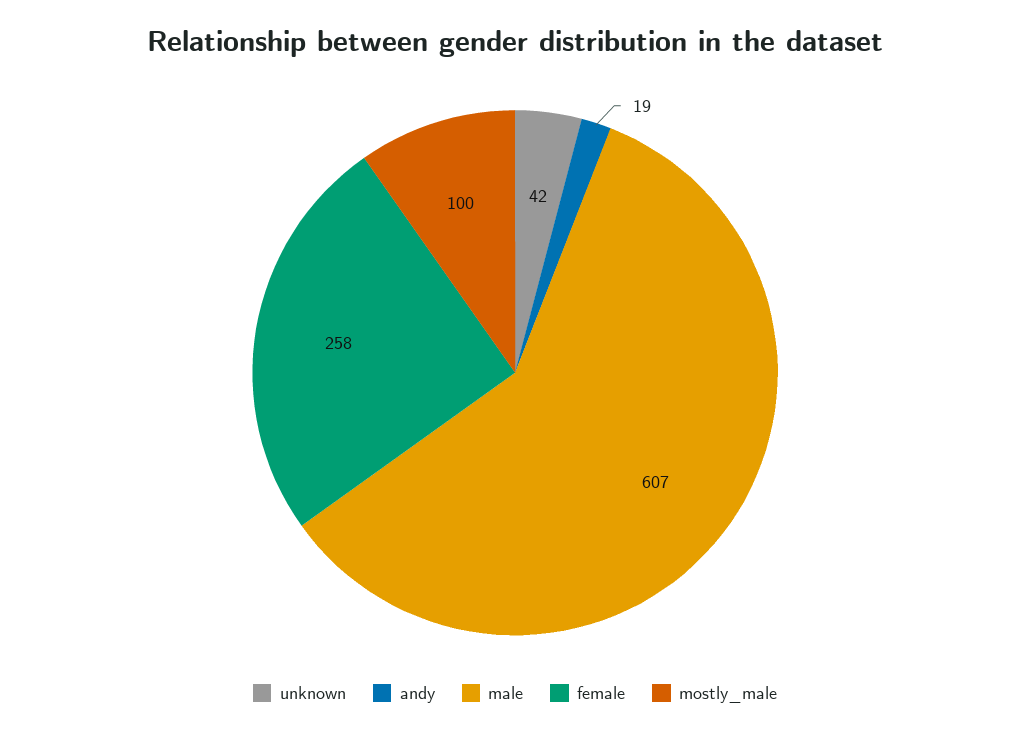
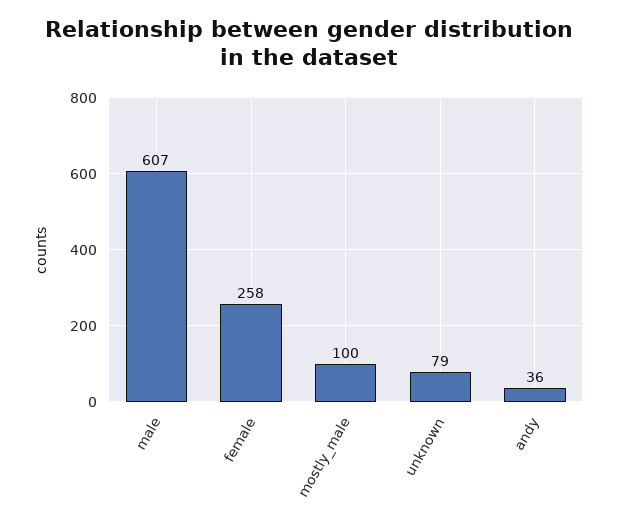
unknown: 42 -> 79
andy: 19 -> 36

